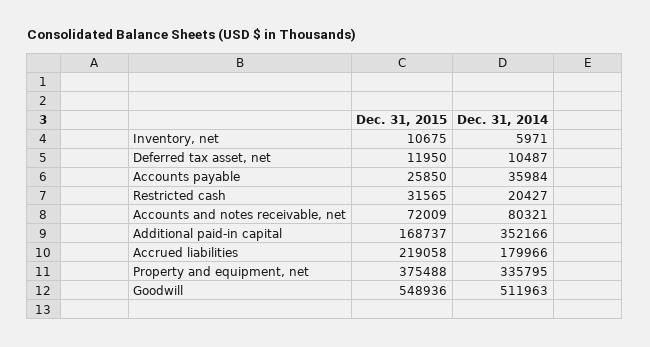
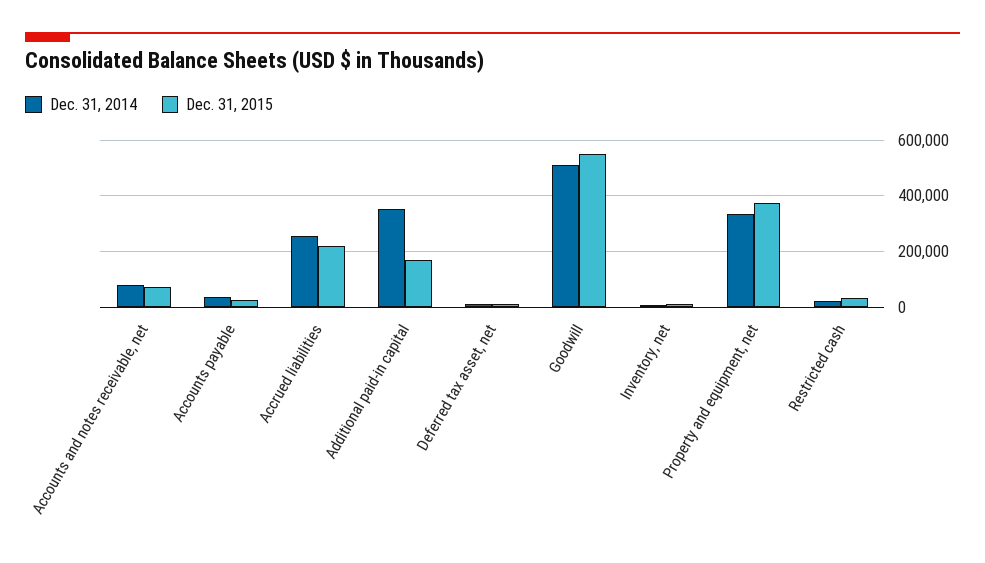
Dec. 31, 2014, Accrued liabilities: 179966 -> 250000

